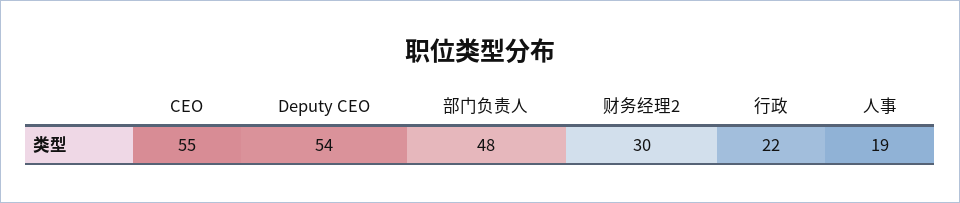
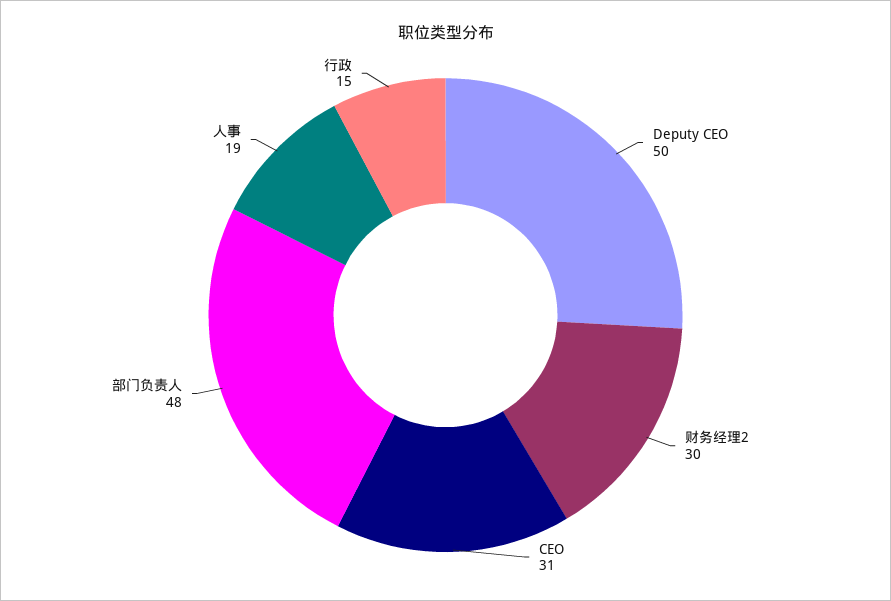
CEO: 55 -> 31
Deputy CEO: 54 -> 50
行政: 22 -> 15

